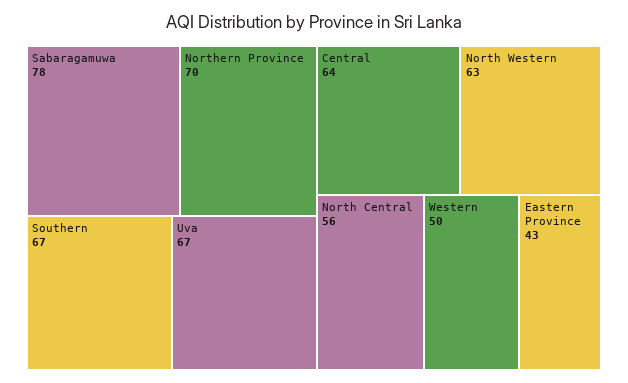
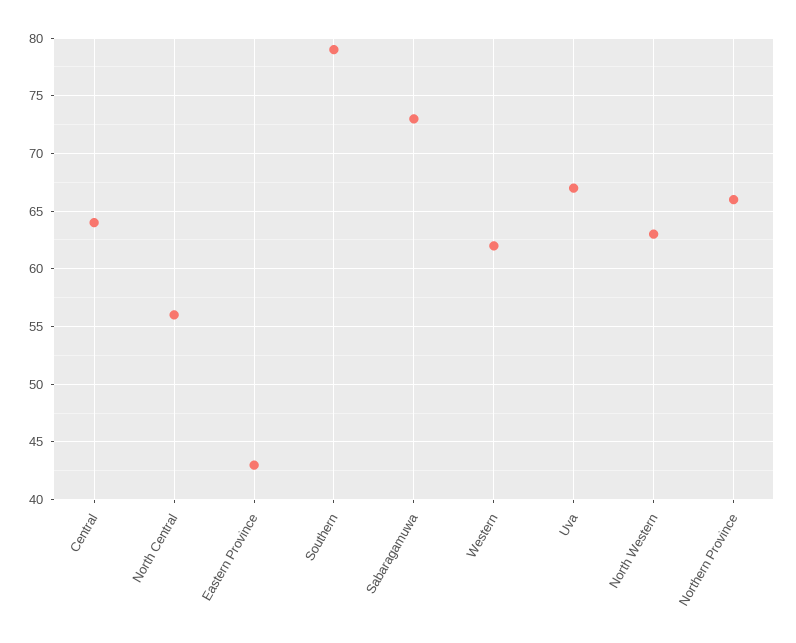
Sabaragamuwa: 78 -> 73
Northern Province: 70 -> 66
Southern: 67 -> 79
Western: 50 -> 62

